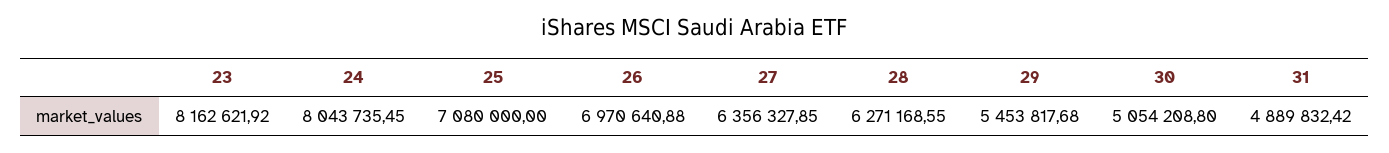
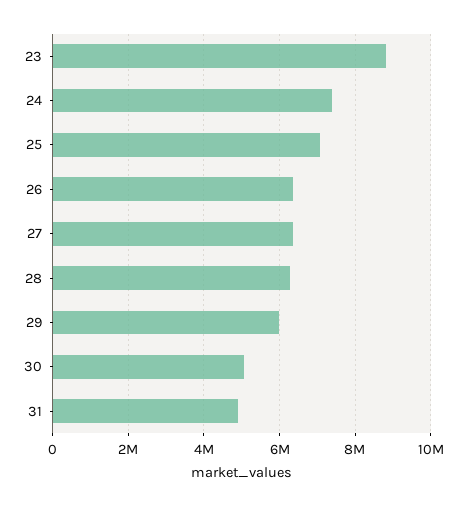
23: 8162621.92 -> 8800000
24: 8043735.45 -> 7400000
26: 6970640.88 -> 6400000
29: 5453817.68 -> 6000000

